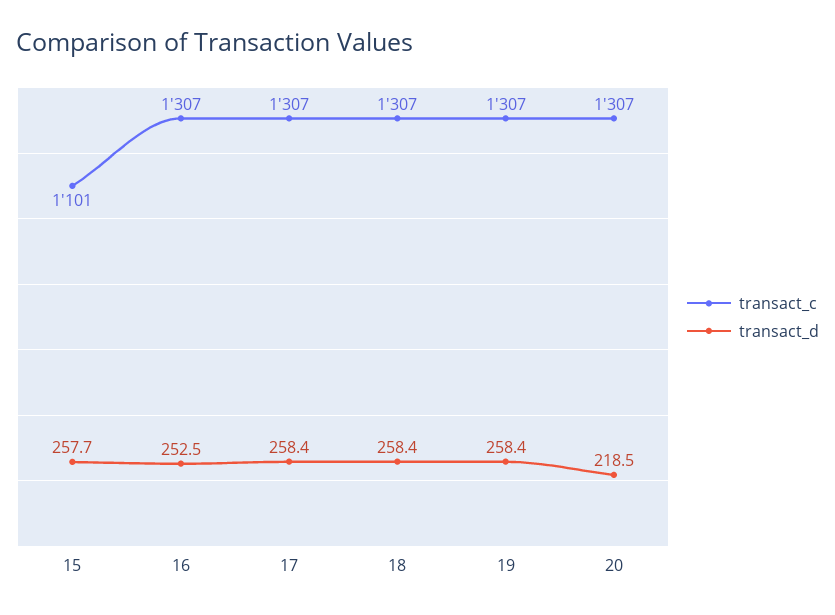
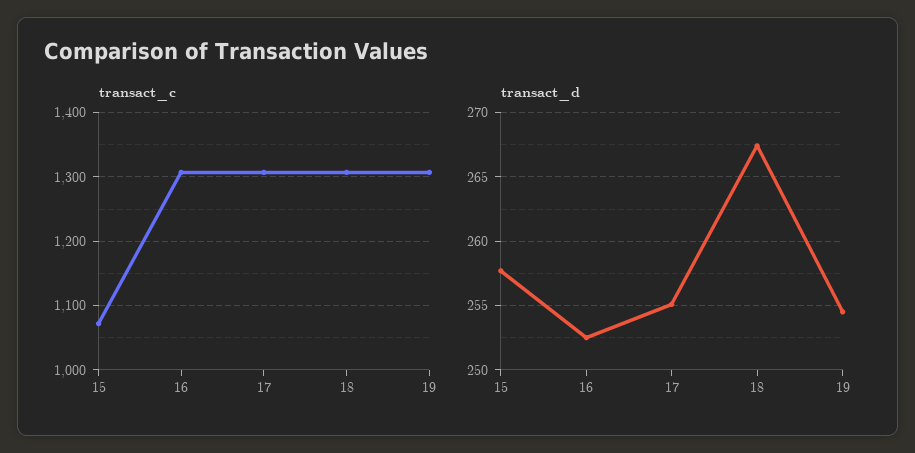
transact_c, 15: 1101 -> 1070
transact_d, 17: 258.4 -> 255
transact_d, 18: 258.4 -> 267.5
transact_d, 19: 258.4 -> 254.5
transact_c, 20: 1307 -> none
transact_d, 20: 218.5 -> none

